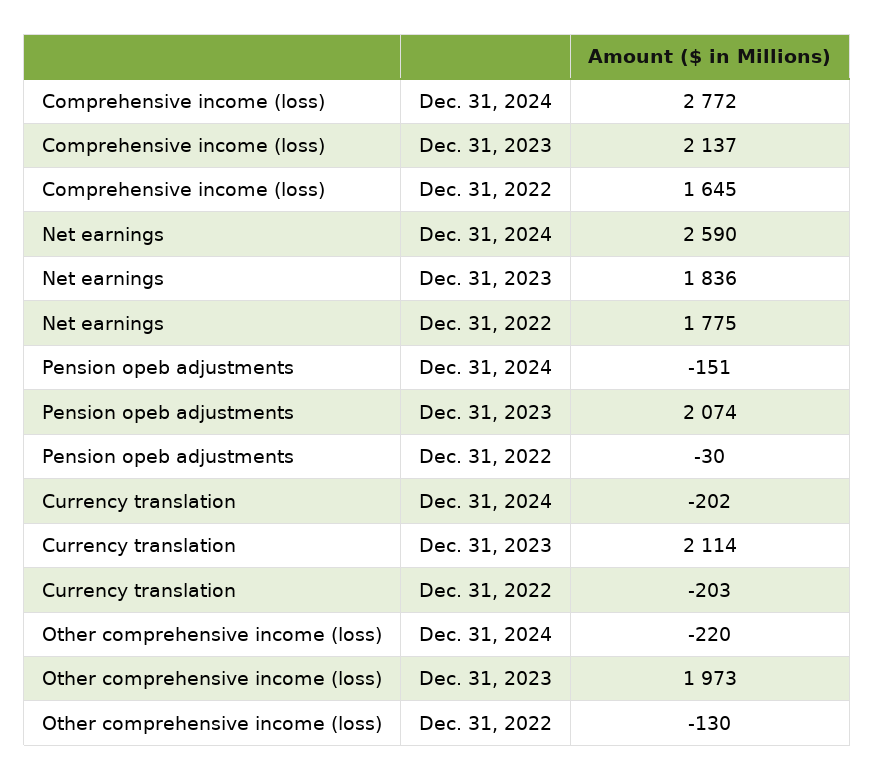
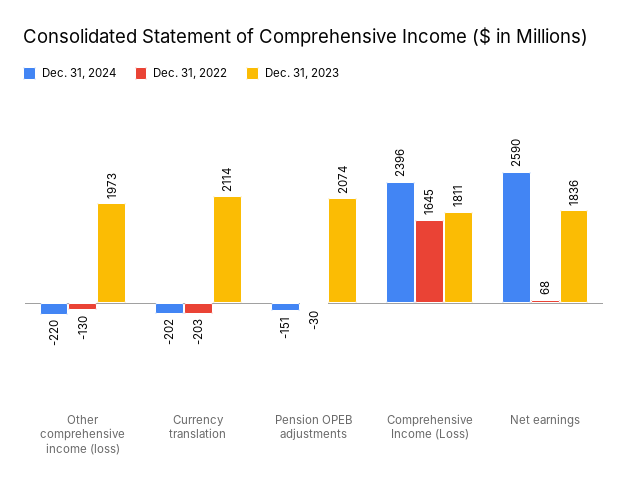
Dec. 31, 2024, Comprehensive income (loss): 2772 -> 2396
Dec. 31, 2023, Comprehensive income (loss): 2137 -> 1811
Dec. 31, 2022, Net earnings: 1775 -> 68

